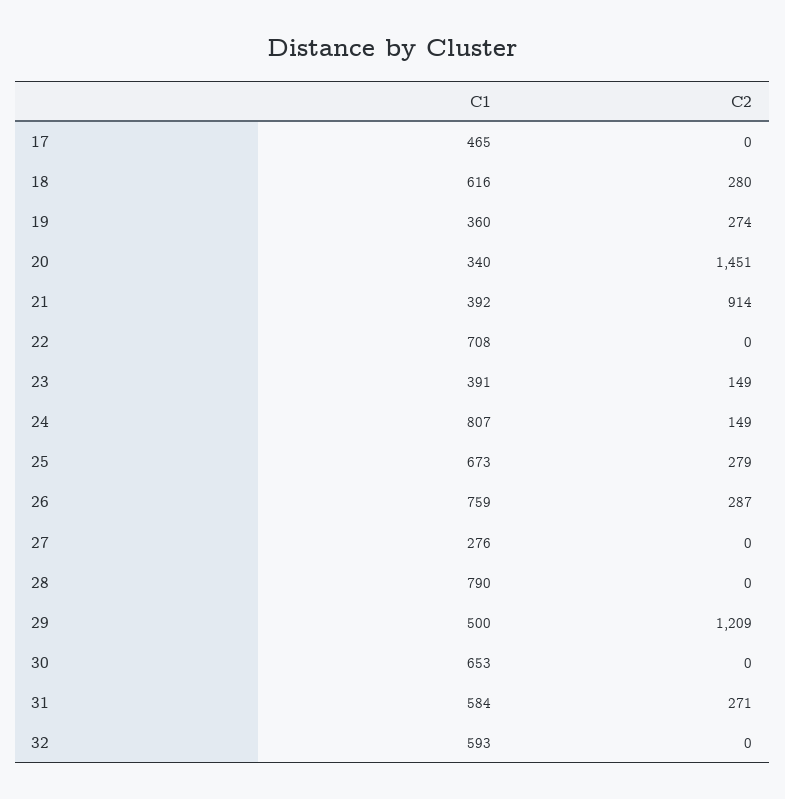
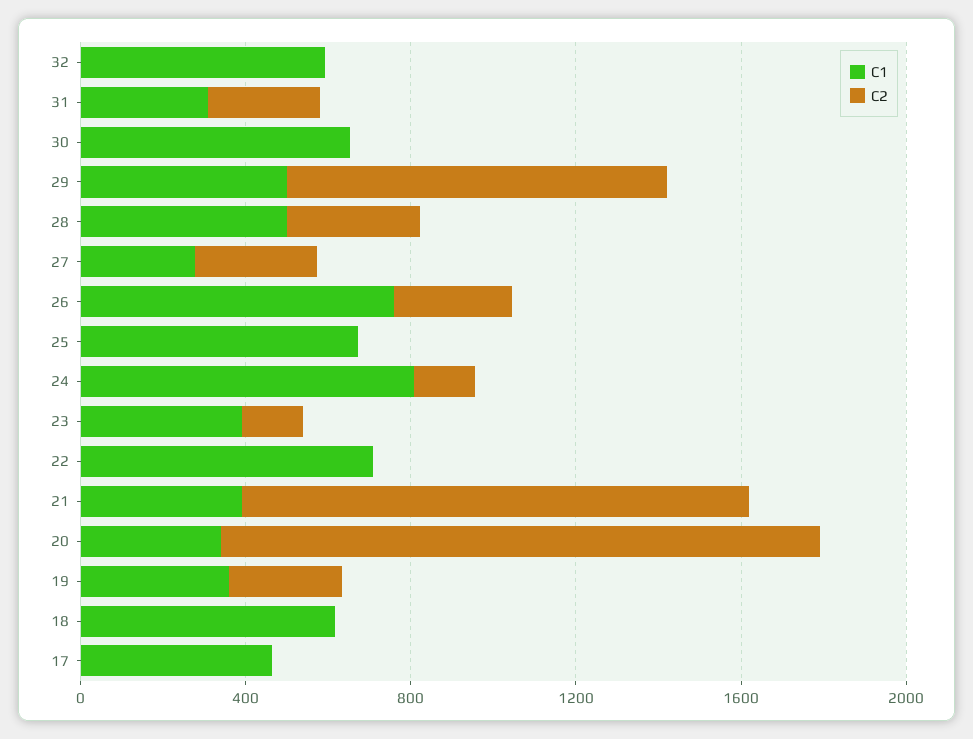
C2, 18: 280 -> 0
C2, 21: 914 -> 1200
C2, 25: 279 -> 0
C2, 27: 0 -> 300
C1, 28: 790 -> 500
C2, 28: 0 -> 300
C2, 29: 1209 -> 900
C1, 31: 584 -> 300

